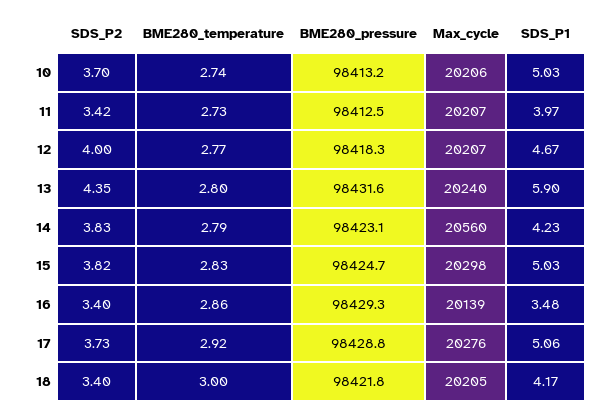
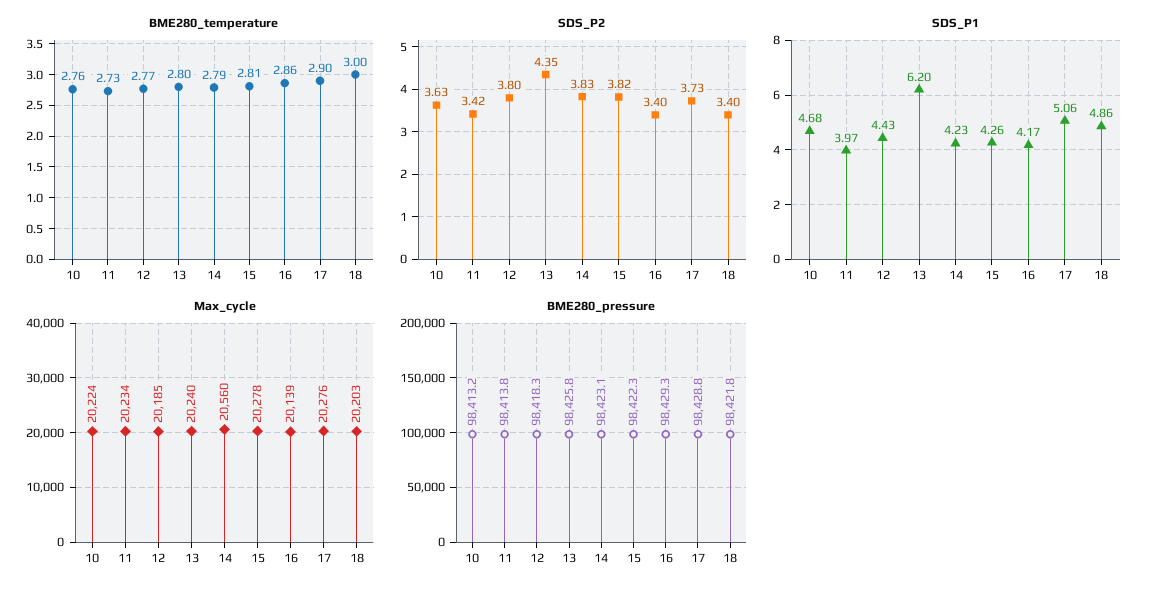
SDS_P2, 10: 3.7 -> 3.63
BME280_temperature, 10: 2.74 -> 2.76
Max_cycle, 10: 20206 -> 20224
SDS_P1, 10: 5.03 -> 4.68
BME280_pressure, 11: 98412.5 -> 98413.8
Max_cycle, 11: 20207 -> 20234
SDS_P2, 12: 4 -> 3.8
Max_cycle, 12: 20207 -> 20185
SDS_P1, 12: 4.67 -> 4.43
BME280_pressure, 13: 98431.6 -> 98425.8
SDS_P1, 13: 5.9 -> 6.2
BME280_temperature, 15: 2.83 -> 2.81
BME280_pressure, 15: 98424.7 -> 98422.3
Max_cycle, 15: 20298 -> 20278
SDS_P1, 15: 5.03 -> 4.26
SDS_P1, 16: 3.48 -> 4.17
BME280_temperature, 17: 2.92 -> 2.9
Max_cycle, 18: 20205 -> 20203
SDS_P1, 18: 4.17 -> 4.86

